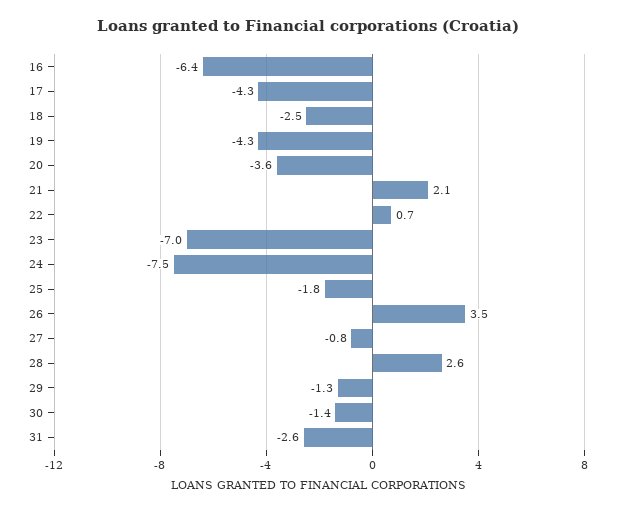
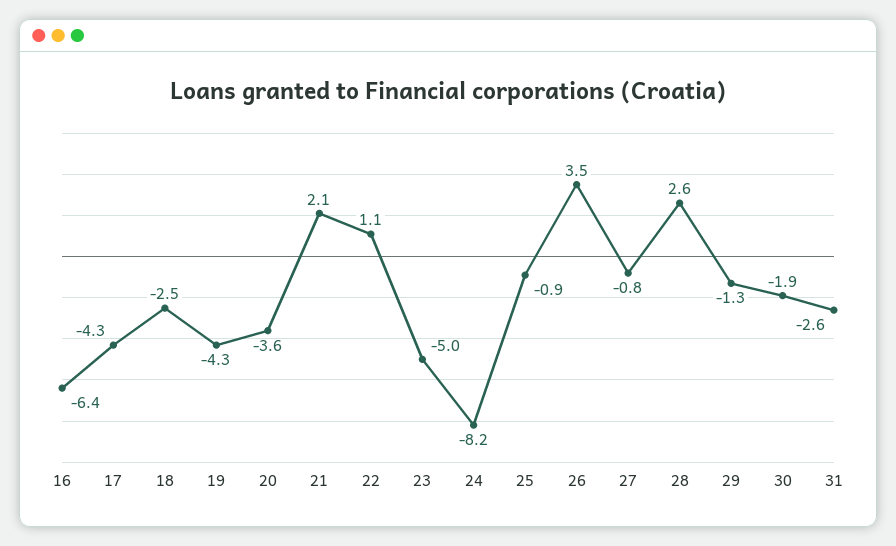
22: 0.7 -> 1.1
23: -7 -> -5
24: -7.5 -> -8.2
25: -1.8 -> -0.9
30: -1.4 -> -1.9

